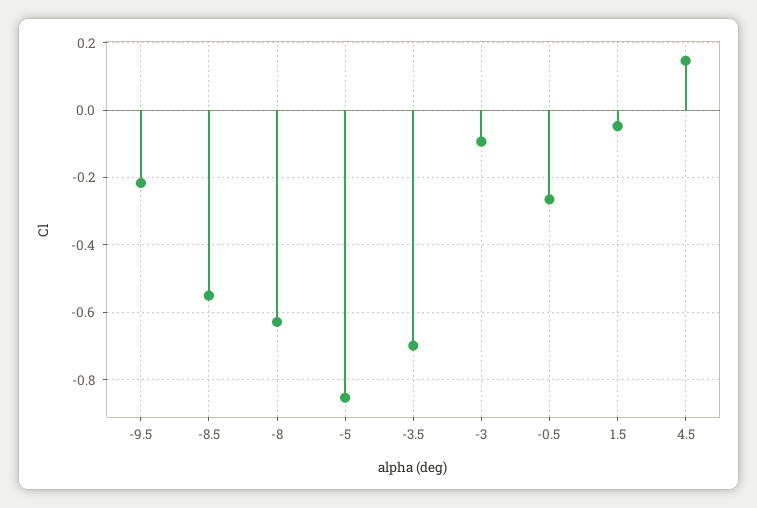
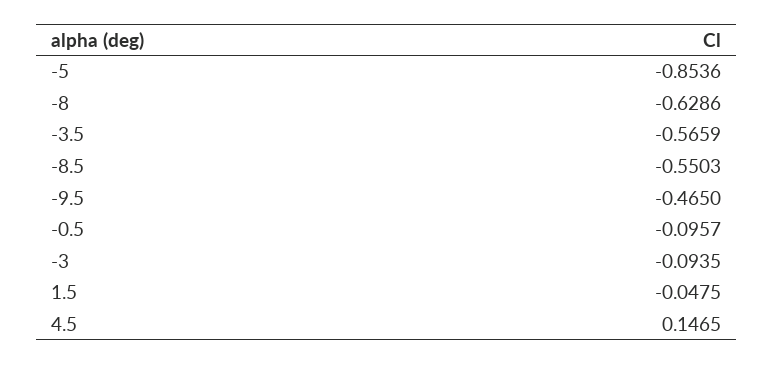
-9.5: -0.22 -> -0.465
-3.5: -0.7 -> -0.5659
-0.5: -0.26 -> -0.0957

